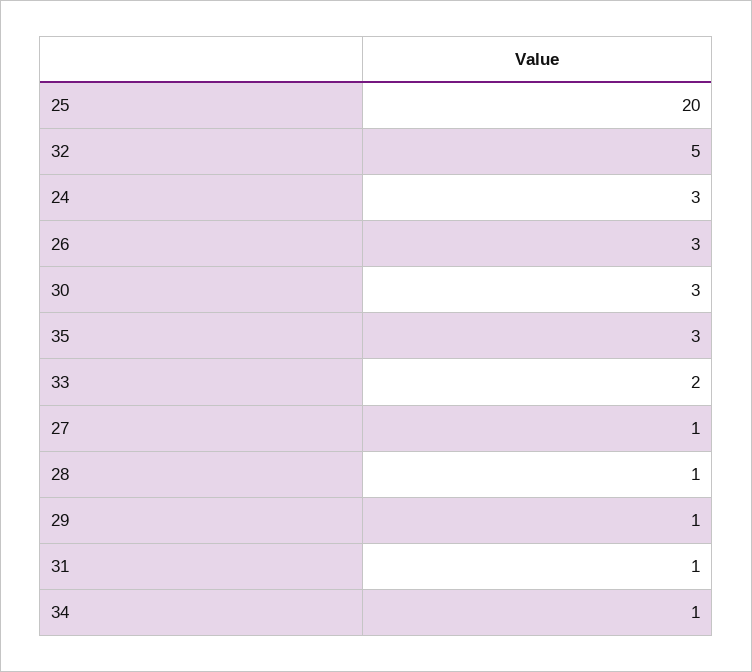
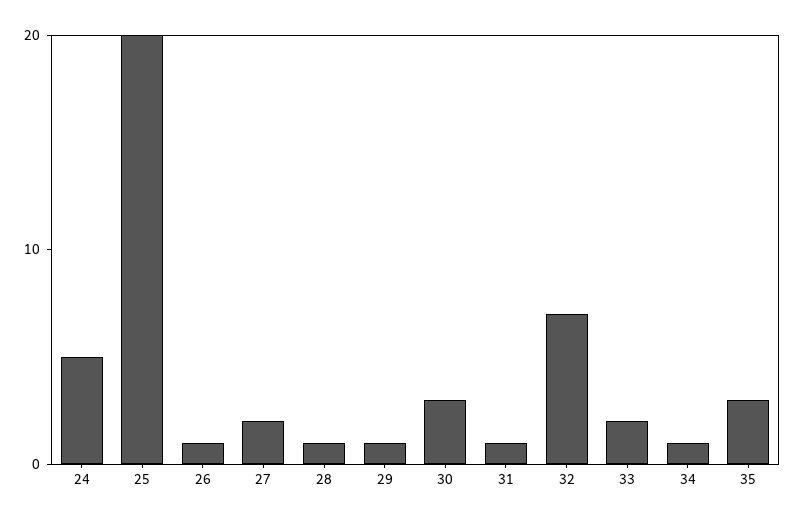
32: 5 -> 7
24: 3 -> 5
26: 3 -> 1
27: 1 -> 2

